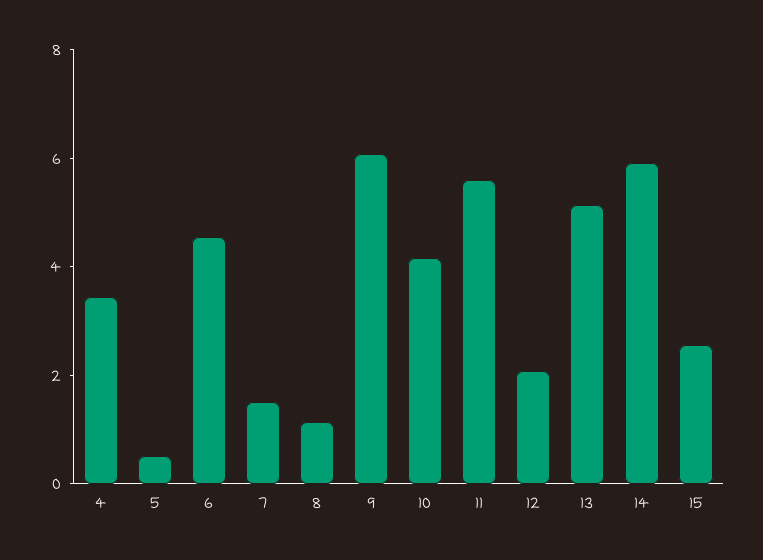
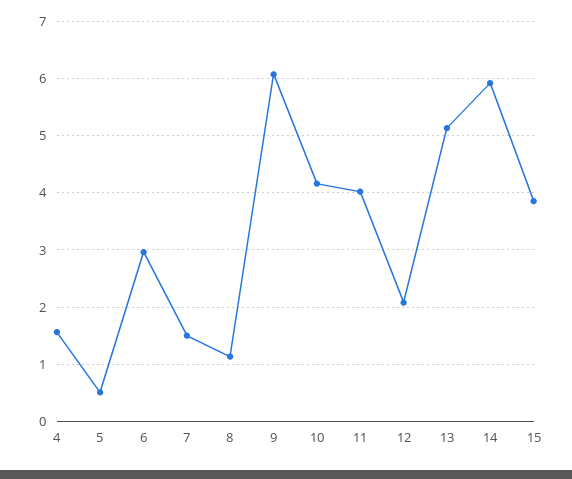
4: 3.5 -> 1.6
6: 4.5 -> 3
11: 5.5 -> 4
15: 2.5 -> 3.8

